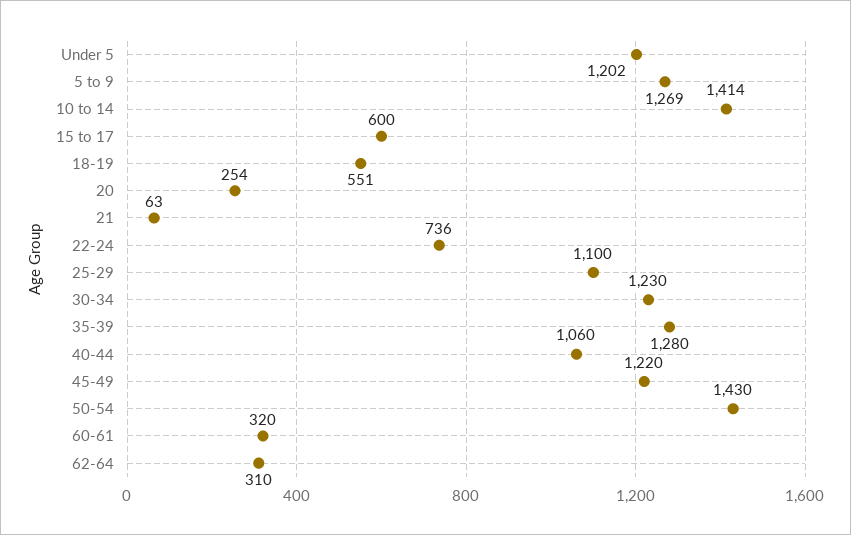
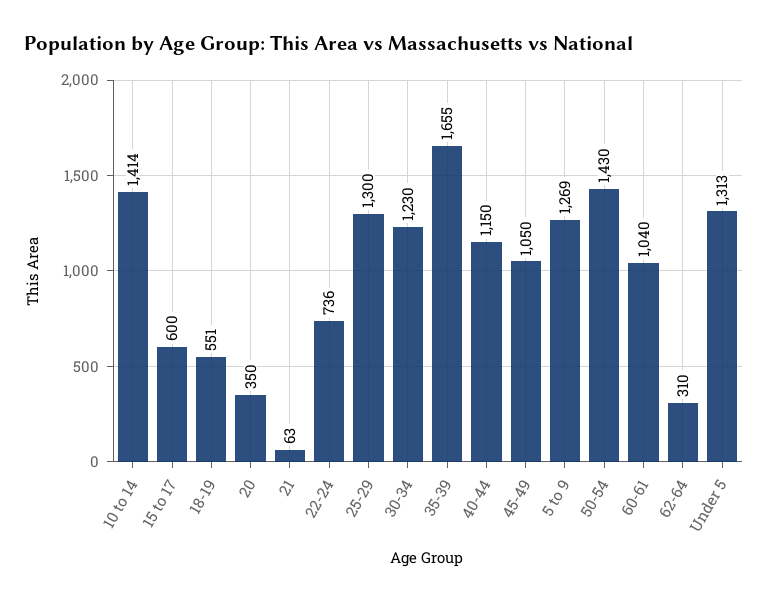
Under 5: 1202 -> 1313
20: 254 -> 350
25-29: 1100 -> 1300
35-39: 1280 -> 1655
40-44: 1060 -> 1150
45-49: 1220 -> 1050
60-61: 320 -> 1040

